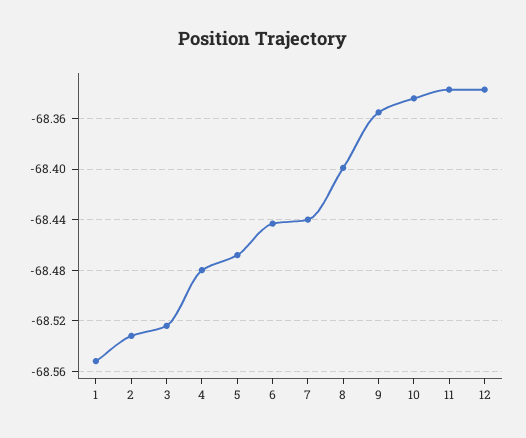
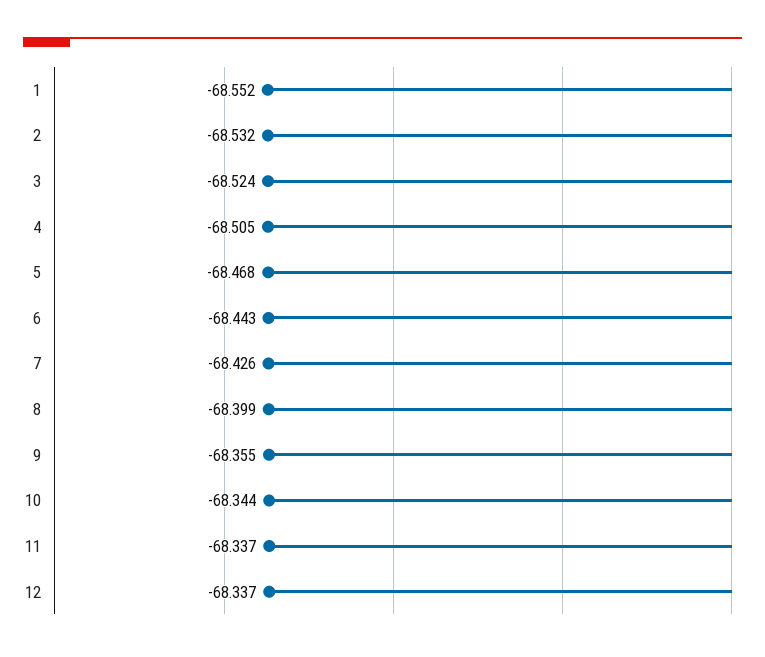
4: -68.48 -> -68.505
7: -68.44 -> -68.426

